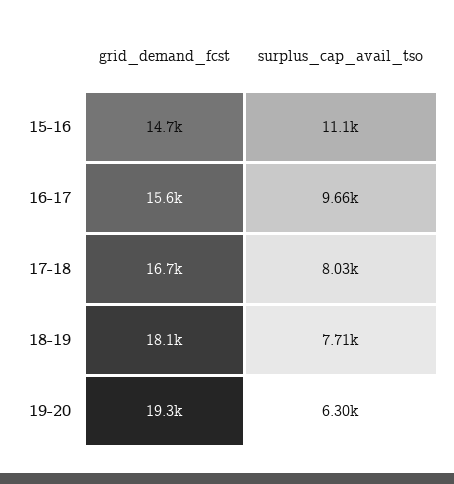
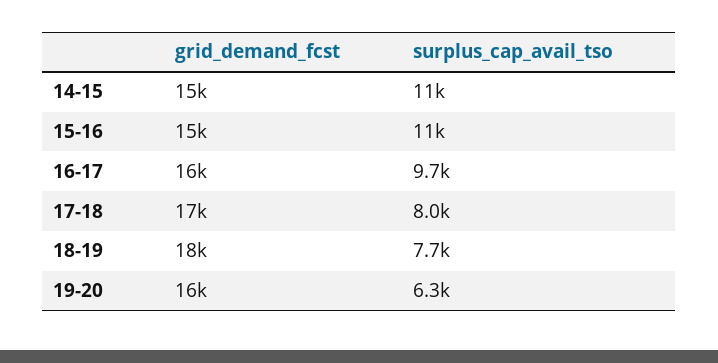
grid_demand_fcst, 19-20: 19300 -> 16000
grid_demand_fcst, 14-15: none -> 15000
surplus_cap_avail_tso, 14-15: none -> 11000

